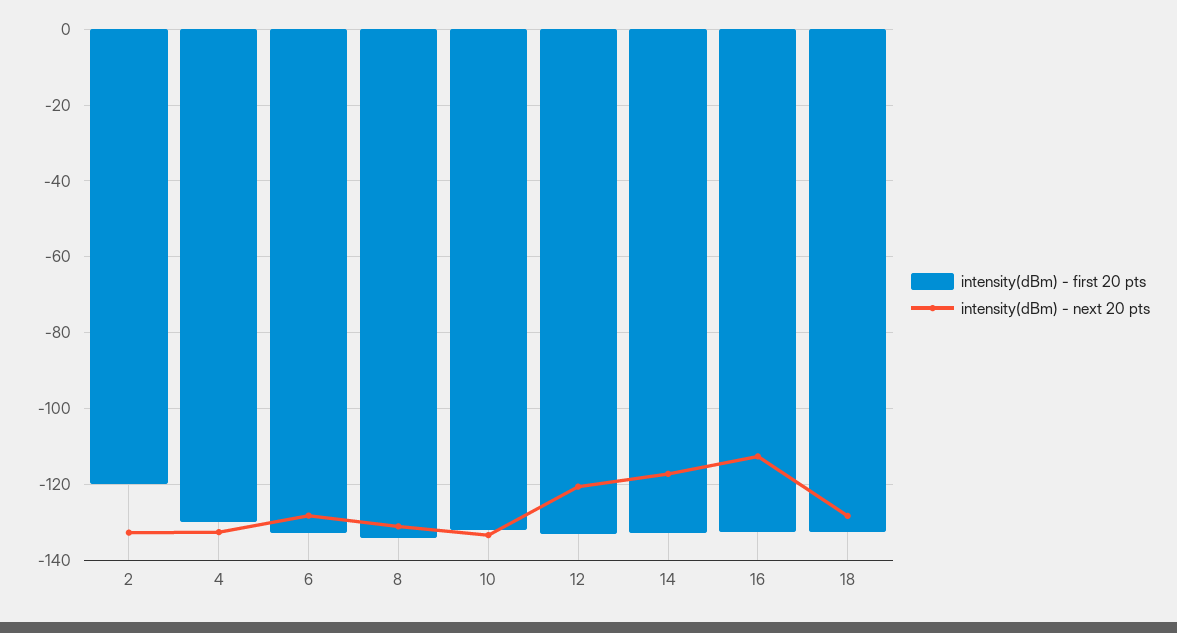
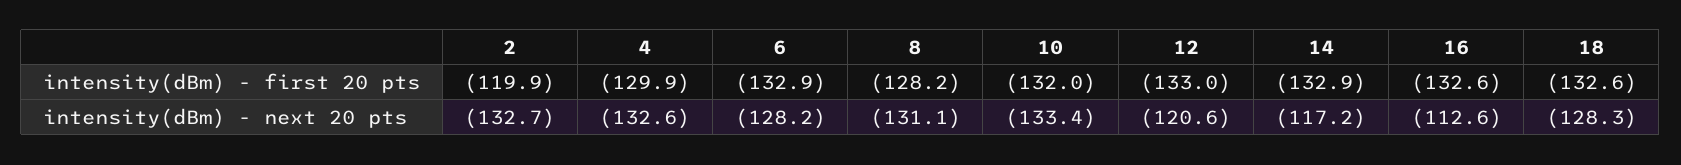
intensity(dBm) - first 20 pts, 8: -134 -> -128.2

